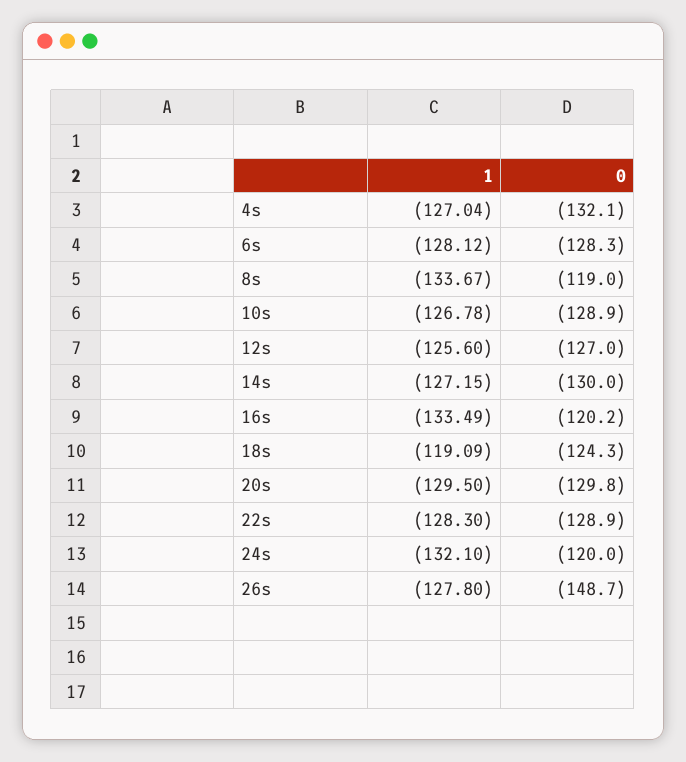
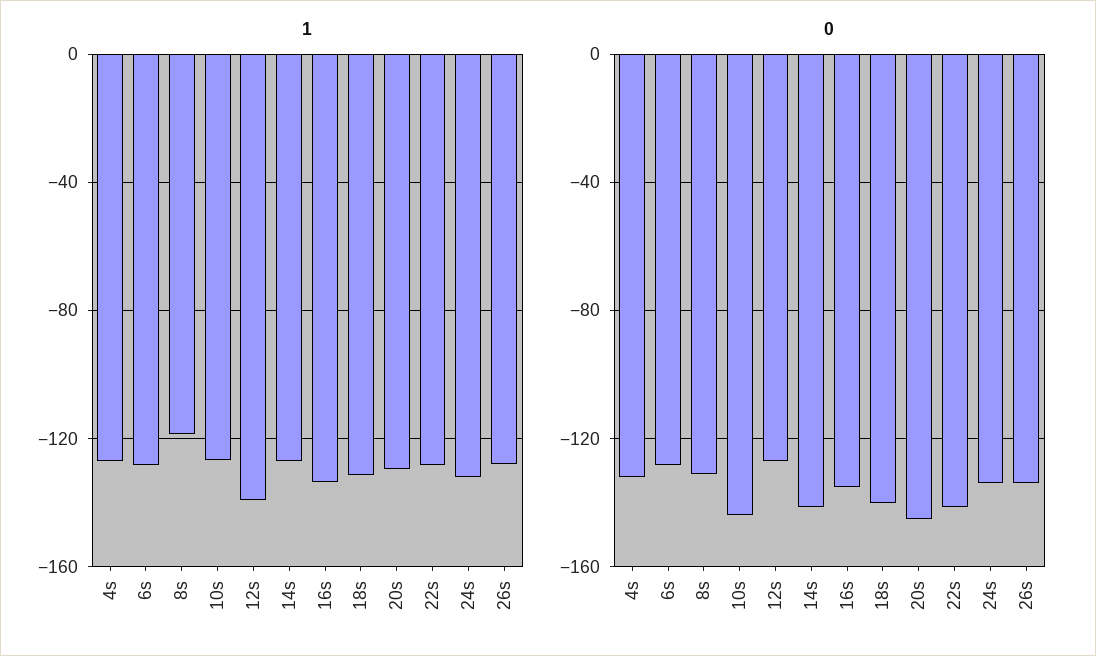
1, 8s: -133.67 -> -120
0, 8s: -119 -> -130
0, 10s: -128.9 -> -145
1, 12s: -125.6 -> -140
0, 14s: -130 -> -140
0, 16s: -120.2 -> -135
1, 18s: -119.09 -> -130
0, 18s: -124.3 -> -140
0, 20s: -129.8 -> -145
0, 22s: -128.9 -> -140
0, 24s: -120 -> -135
0, 26s: -148.7 -> -135

